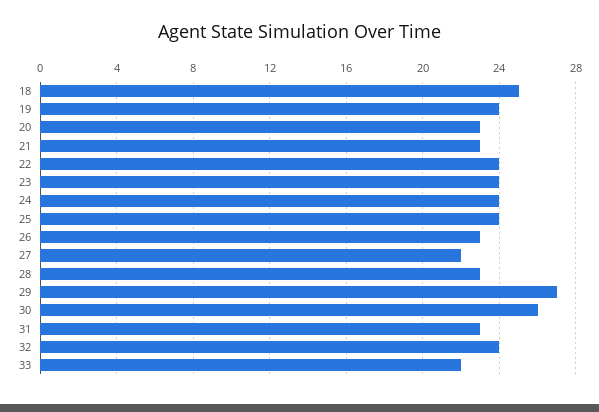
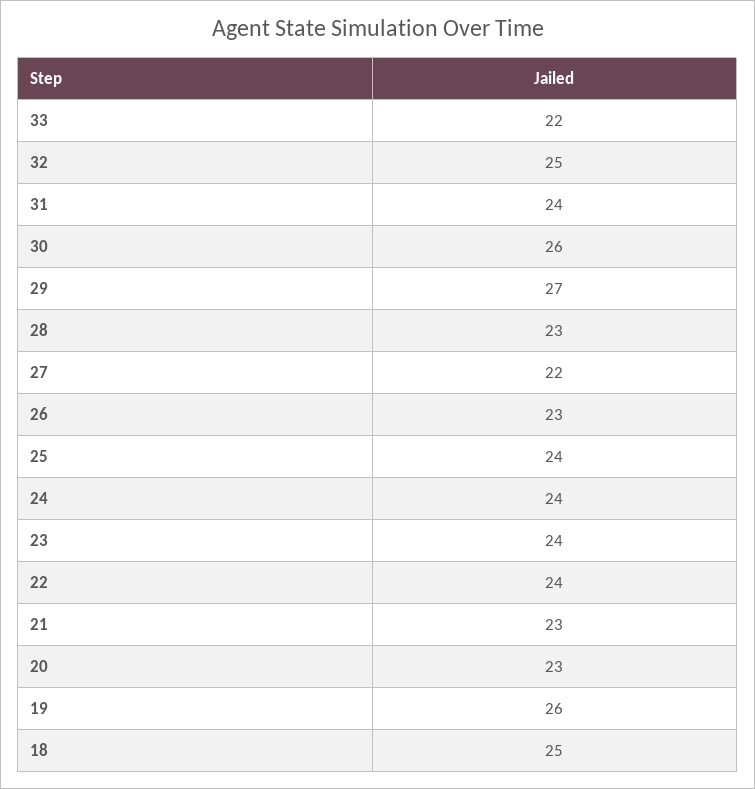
19: 24 -> 26
31: 23 -> 24
32: 24 -> 25

